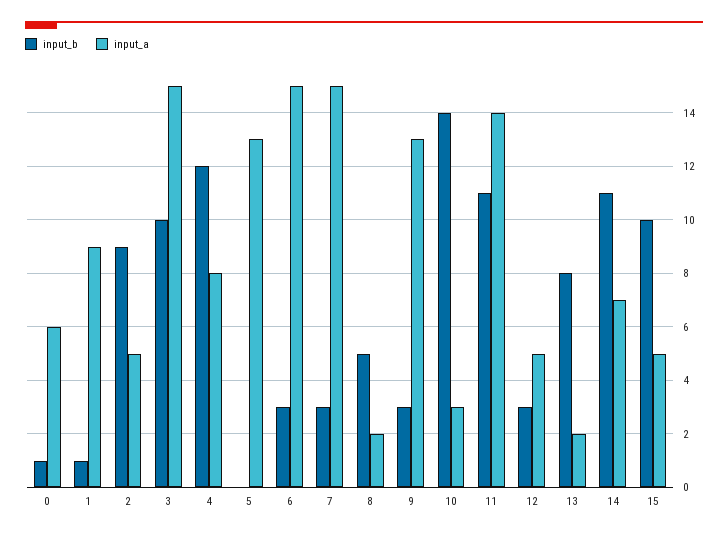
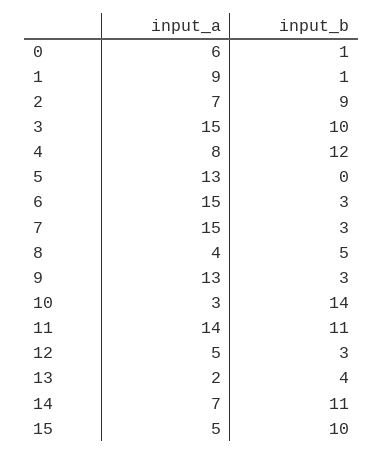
input_a, 2: 5 -> 7
input_a, 8: 2 -> 4
input_b, 13: 8 -> 4

